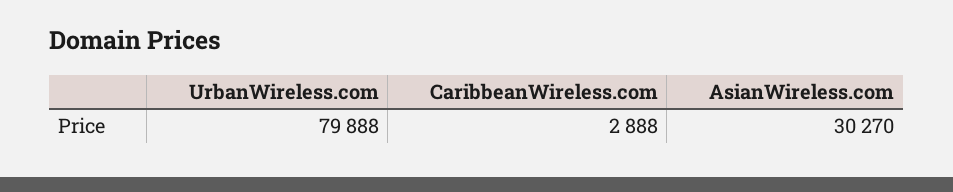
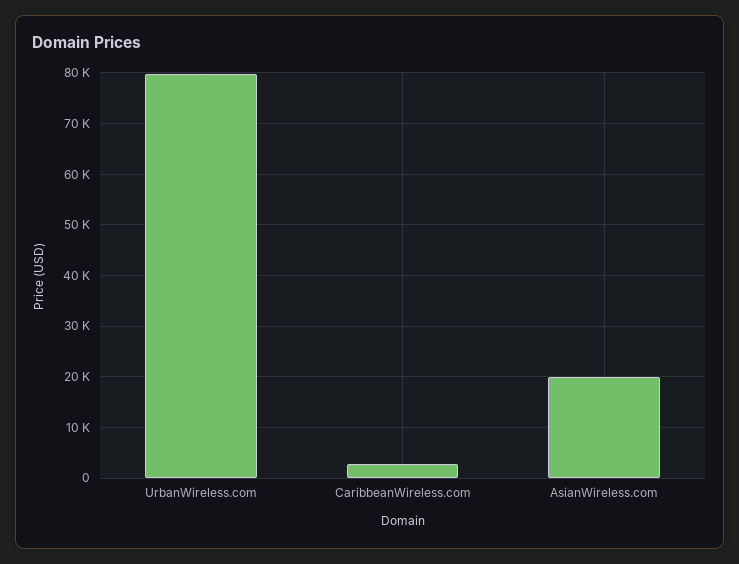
AsianWireless.com: 30270 -> 20000

